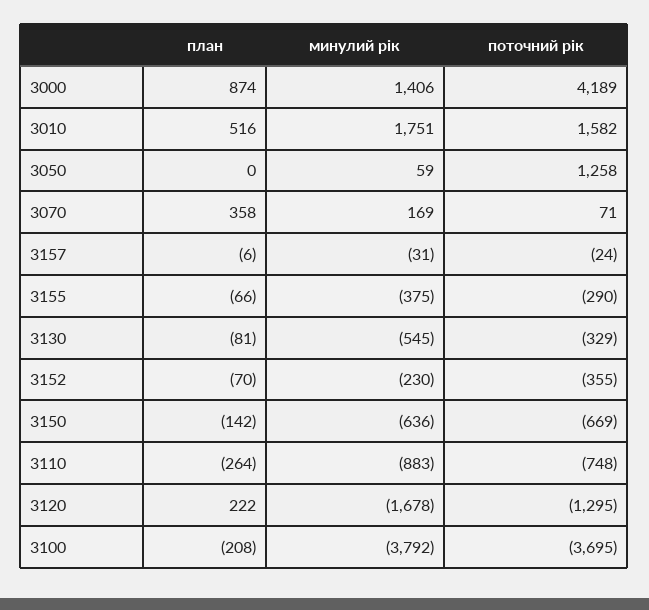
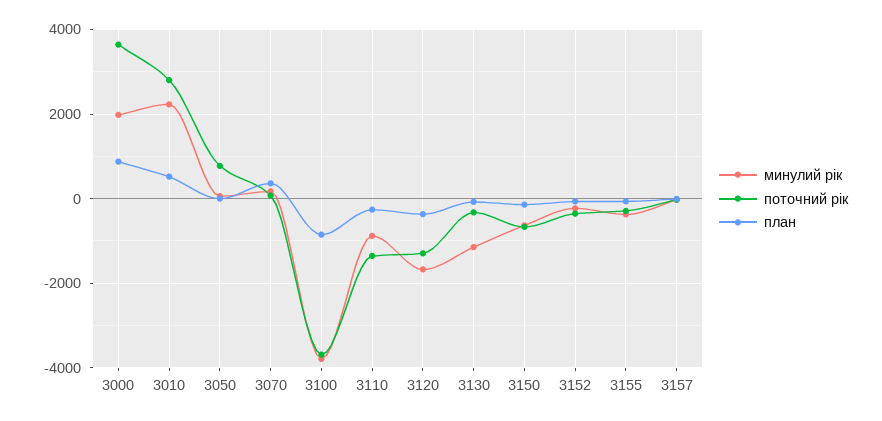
минулий рік, 3000: 1406 -> 2000
поточний рік, 3000: 4189 -> 3600
минулий рік, 3010: 1751 -> 2200
поточний рік, 3010: 1582 -> 2800
поточний рік, 3050: 1258 -> 800
минулий рік, 3130: -545 -> -1200
поточний рік, 3110: -748 -> -1400
план, 3120: 222 -> -400
план, 3100: -208 -> -800

